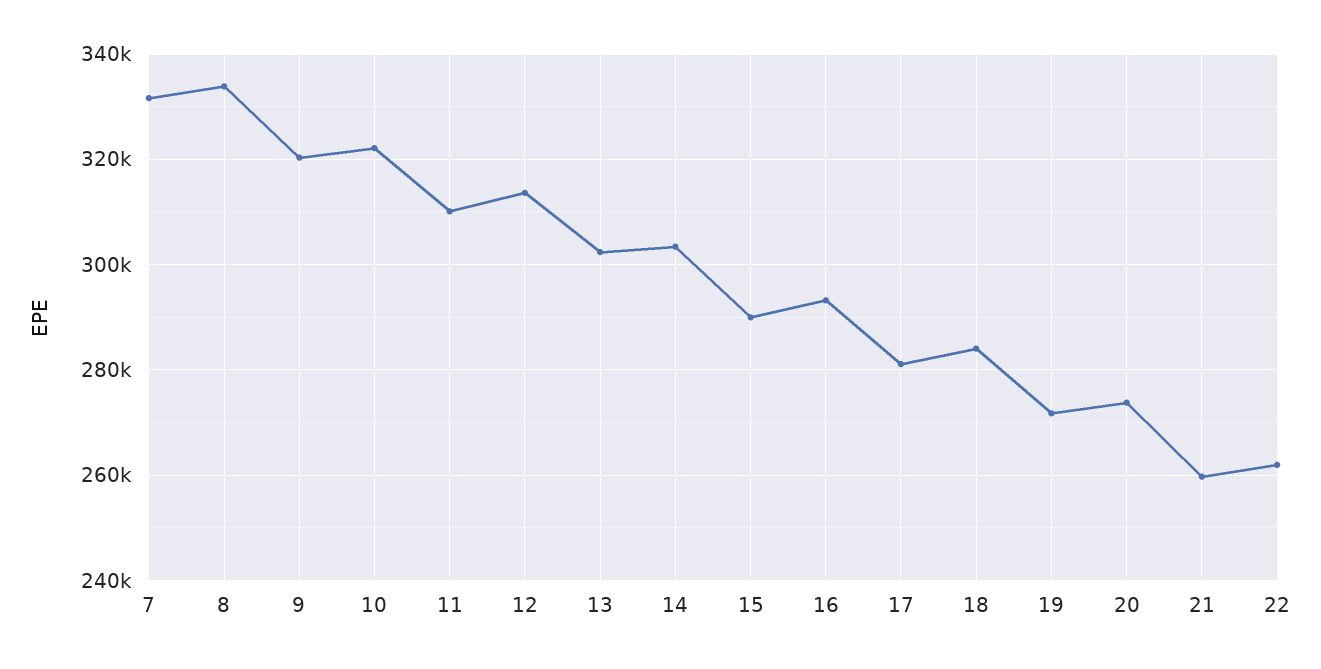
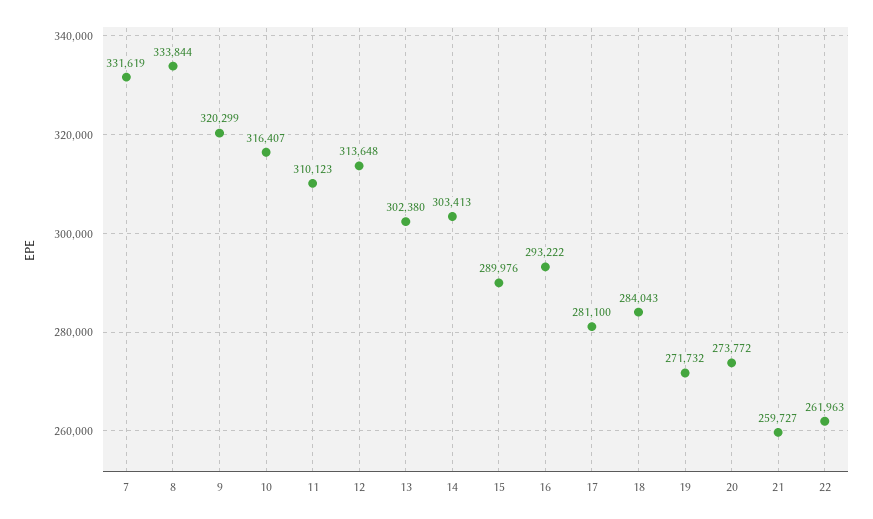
10: 322000 -> 316407

